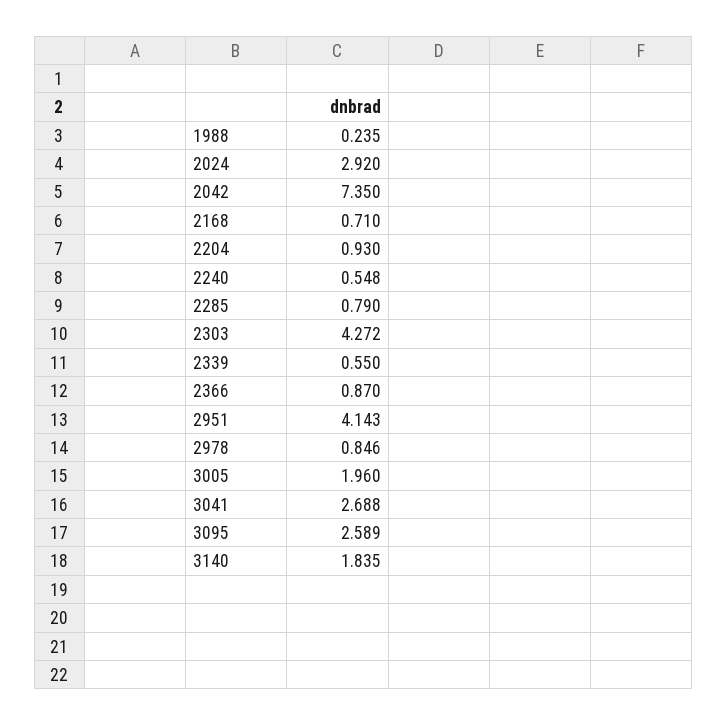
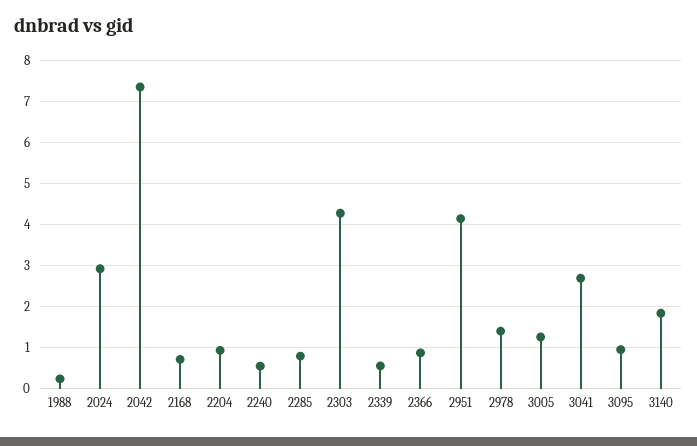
2978: 0.846 -> 1.4
3005: 1.96 -> 1.2
3095: 2.589 -> 1

